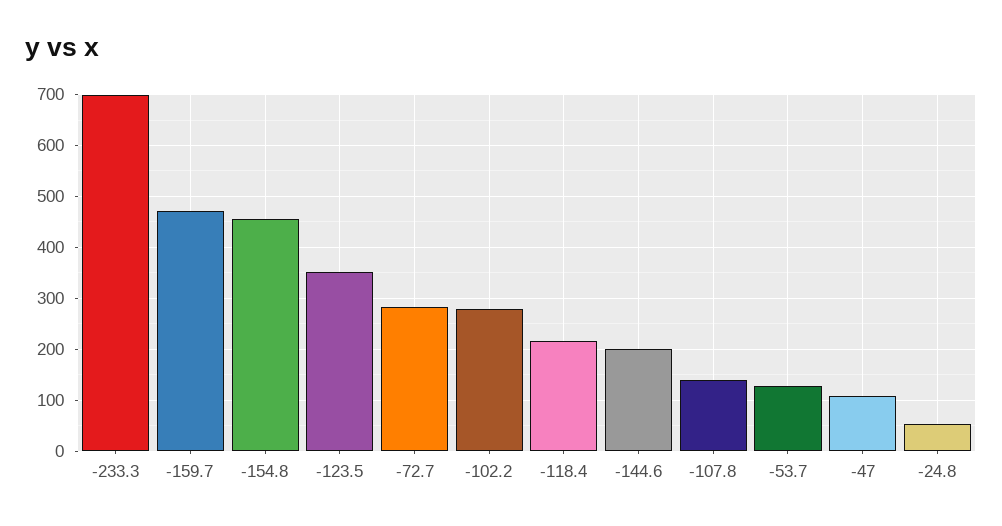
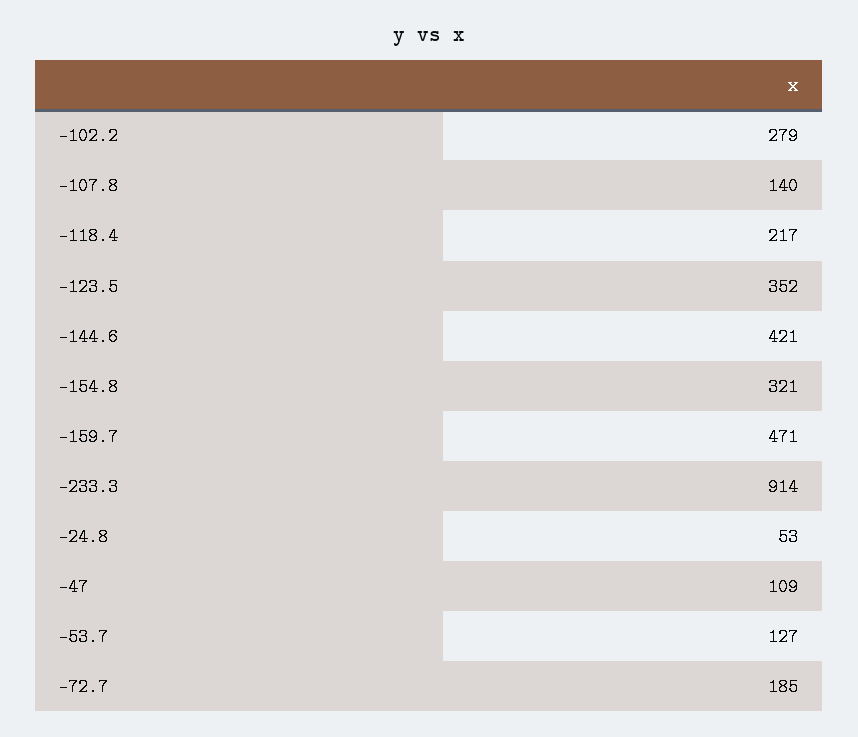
-233.3: 700 -> 914
-154.8: 460 -> 321
-72.7: 280 -> 185
-144.6: 200 -> 421

